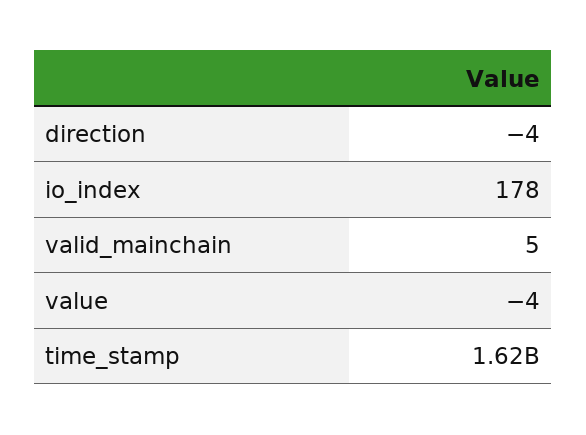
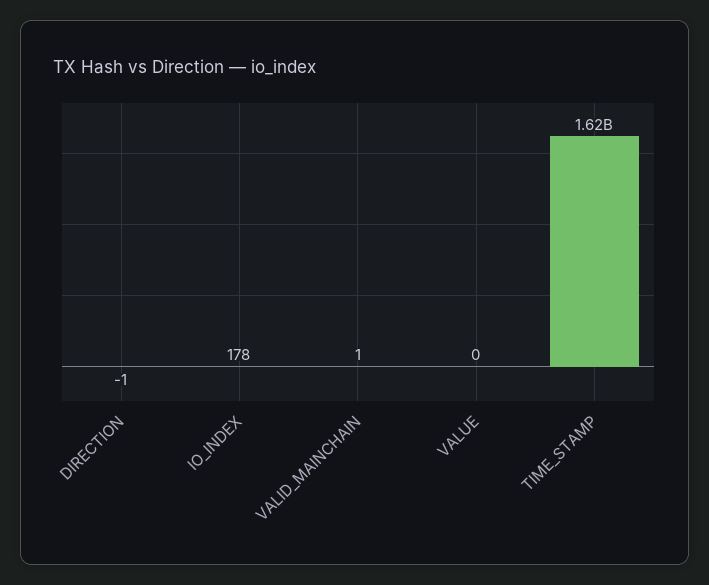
direction: -4 -> -1
valid_mainchain: 5 -> 1
value: -4 -> 0

